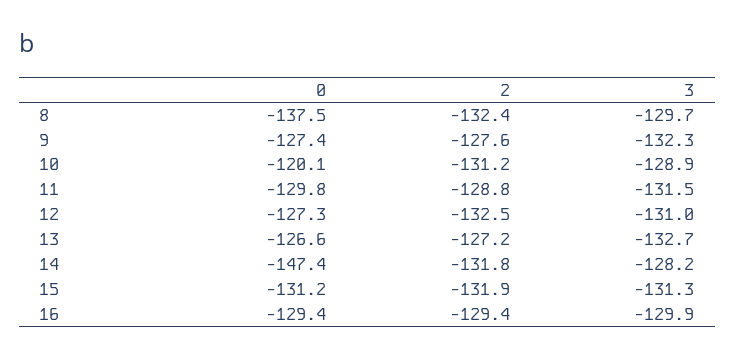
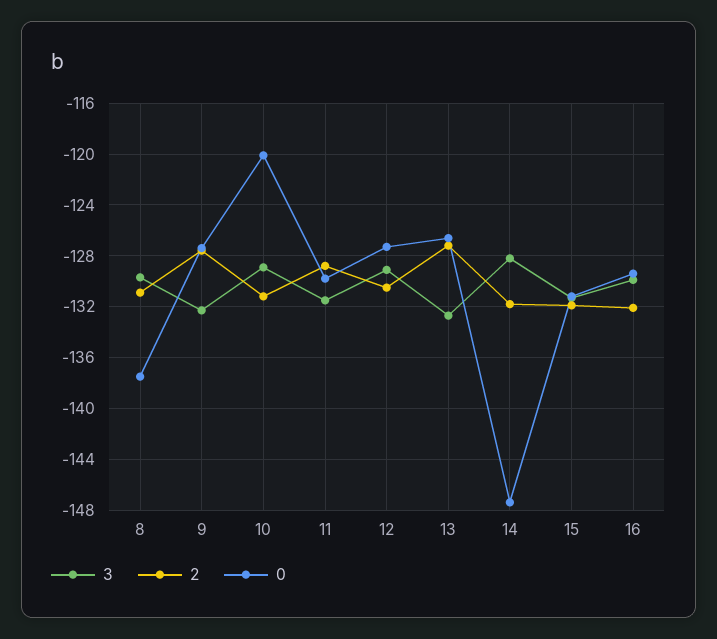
2, 8: -132.4 -> -131
2, 12: -132.5 -> -130.5
3, 12: -131 -> -129
2, 16: -129.4 -> -132

